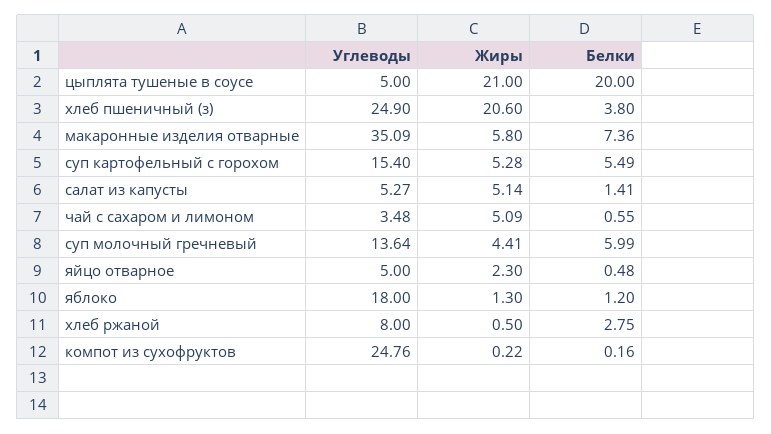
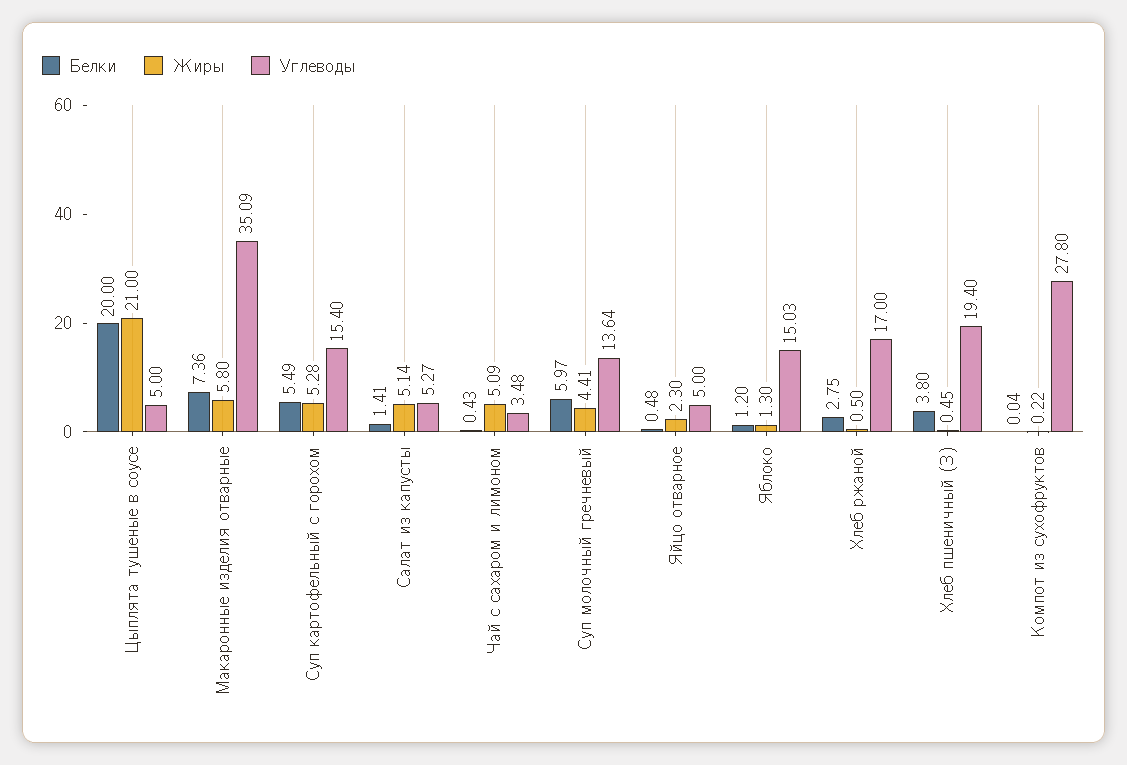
Углеводы, хлеб пшеничный (з): 24.9 -> 19.4
Жиры, хлеб пшеничный (з): 20.6 -> 0.45
Белки, чай с сахаром и лимоном: 0.55 -> 0.43
Белки, суп молочный гречневый: 5.99 -> 5.97
Углеводы, яблоко: 18 -> 15.03
Углеводы, хлеб ржаной: 8 -> 17
Углеводы, компот из сухофруктов: 24.76 -> 27.8
Белки, компот из сухофруктов: 0.16 -> 0.04

